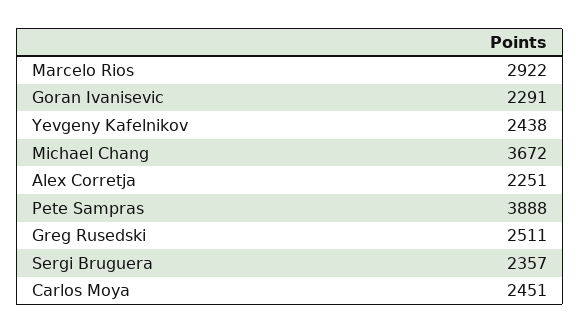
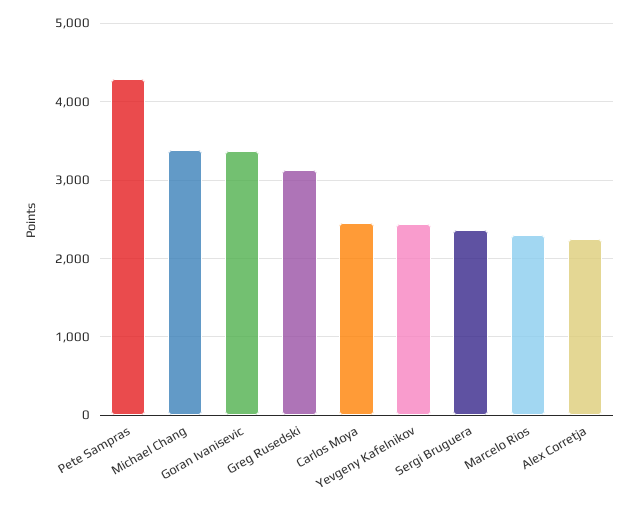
Marcelo Rios: 2922 -> 2300
Goran Ivanisevic: 2291 -> 3400
Michael Chang: 3672 -> 3400
Pete Sampras: 3888 -> 4300
Greg Rusedski: 2511 -> 3100

